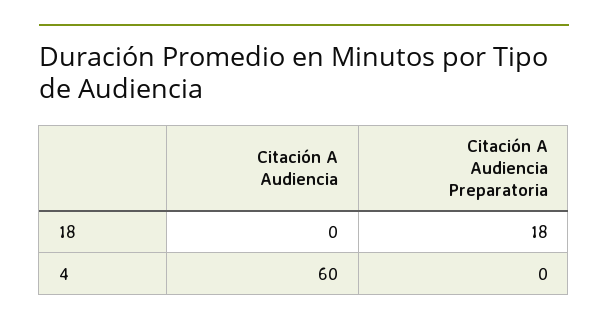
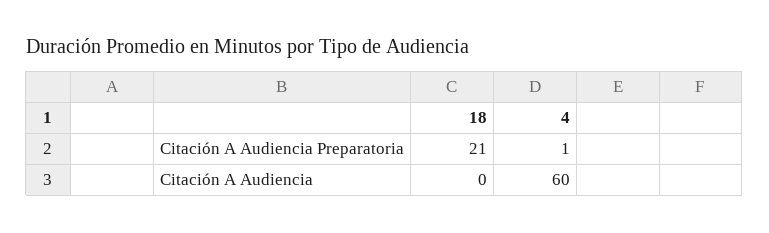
Citación A Audiencia Preparatoria, 18: 18 -> 21
Citación A Audiencia Preparatoria, 4: 0 -> 1

